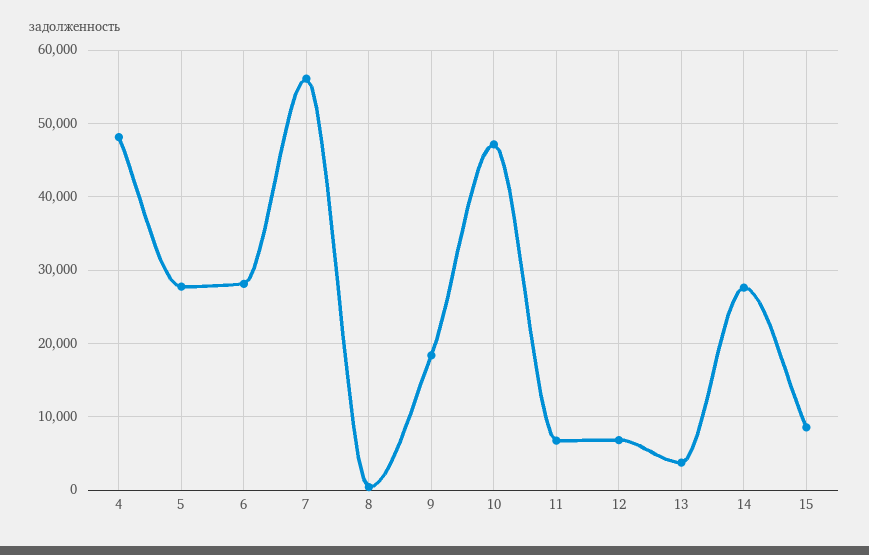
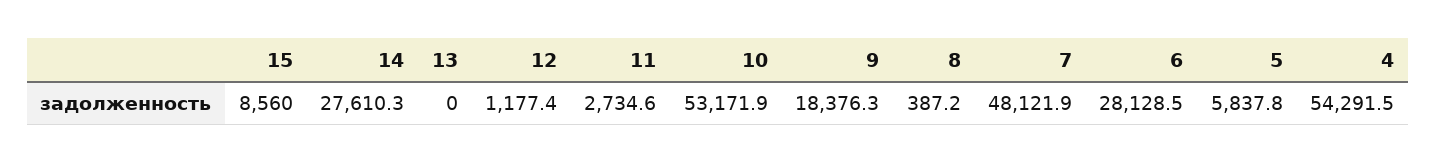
4: 48000 -> 54291.5
5: 28000 -> 5837.8
7: 56000 -> 48121.9
10: 47000 -> 53171.9
11: 7000 -> 2734.6
12: 7000 -> 1177.4
13: 4000 -> 0

